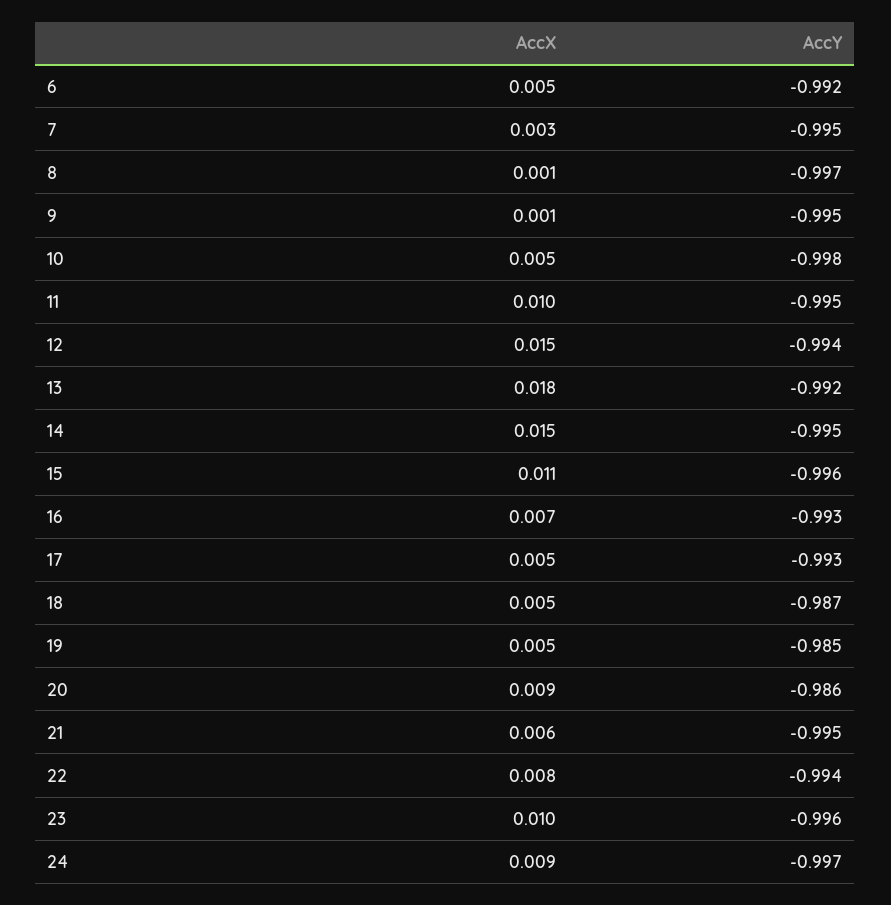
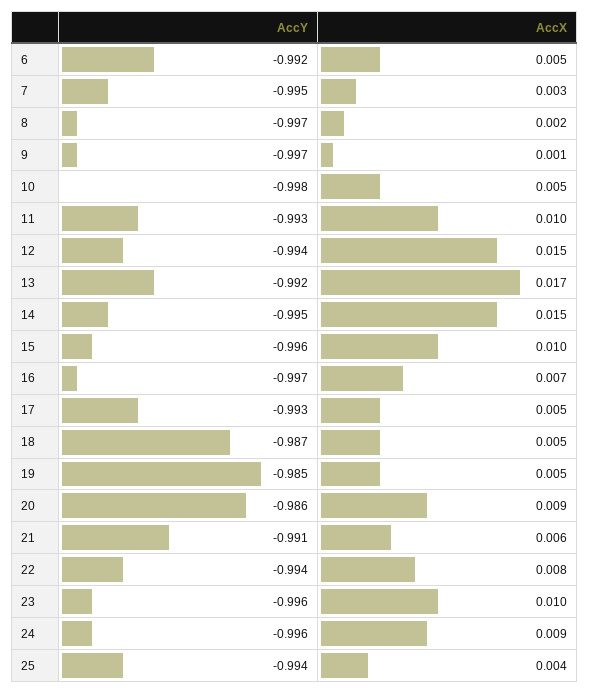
AccX, 8: 0.001 -> 0.002
AccY, 9: -0.995 -> -0.997
AccY, 11: -0.995 -> -0.993
AccX, 13: 0.018 -> 0.017
AccX, 15: 0.011 -> 0.01
AccY, 16: -0.993 -> -0.997
AccY, 21: -0.995 -> -0.991
AccY, 24: -0.997 -> -0.996
AccY, 25: none -> -0.994
AccX, 25: none -> 0.004

